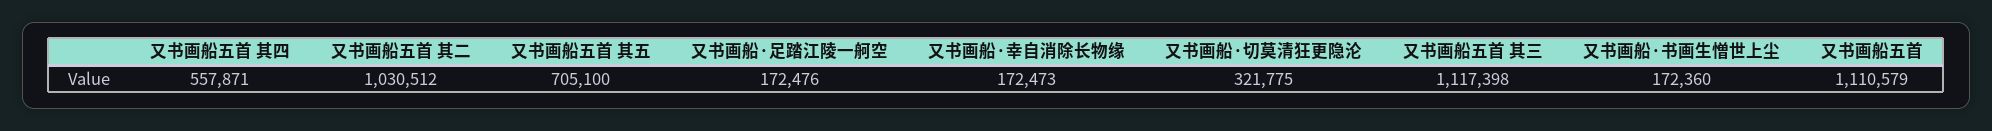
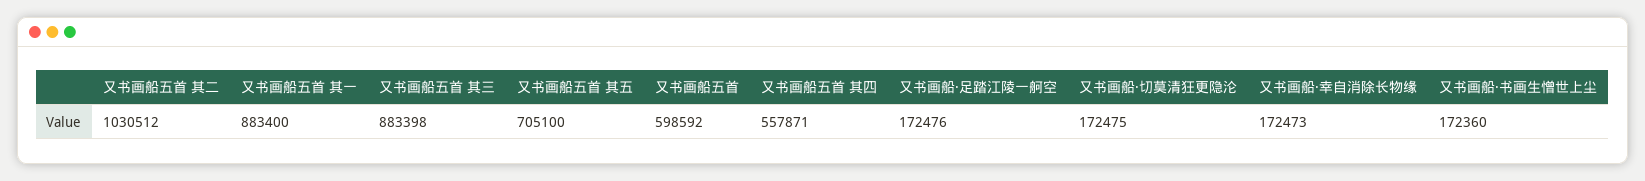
又书画船·切莫清狂更隐沦: 321775 -> 172475
又书画船五首 其三: 1117398 -> 883398
又书画船五首: 1110579 -> 598592
又书画船五首 其一: none -> 883400

